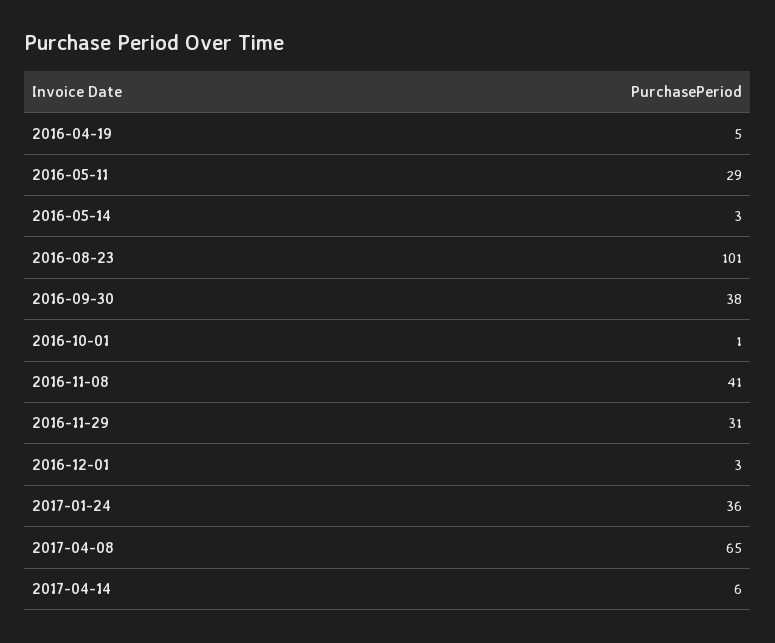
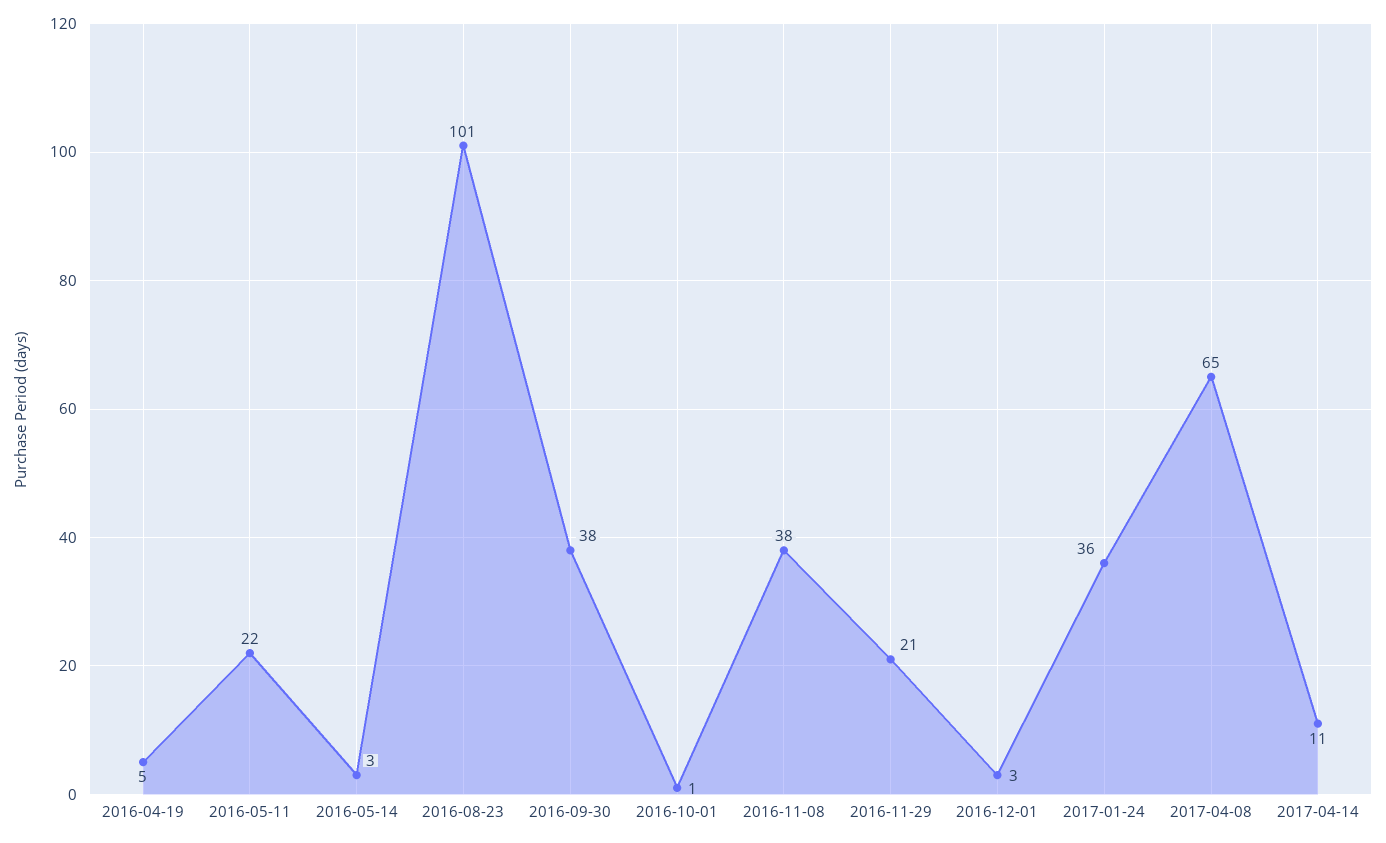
2016-05-11: 29 -> 22
2016-11-08: 41 -> 38
2016-11-29: 31 -> 21
2017-04-14: 6 -> 11

